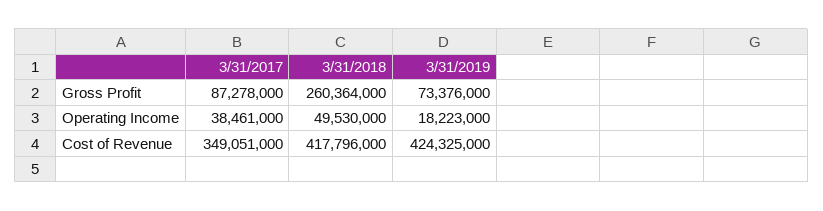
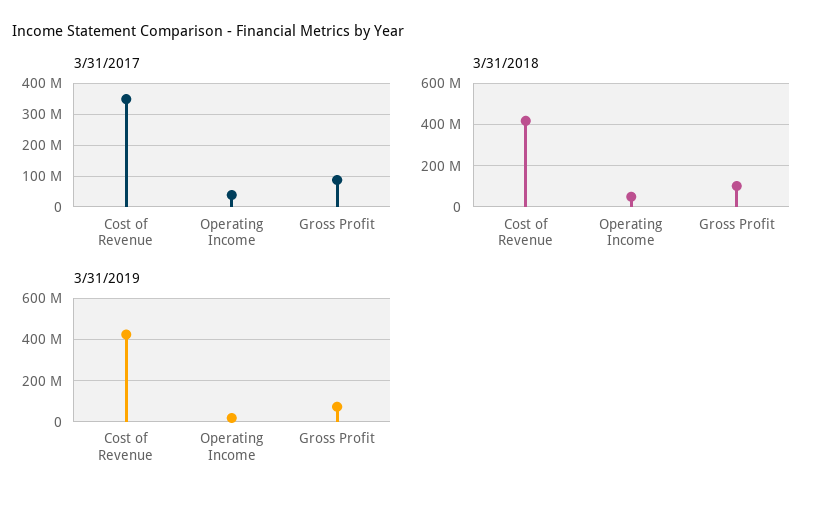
3/31/2018, Gross Profit: 260364000 -> 100000000

